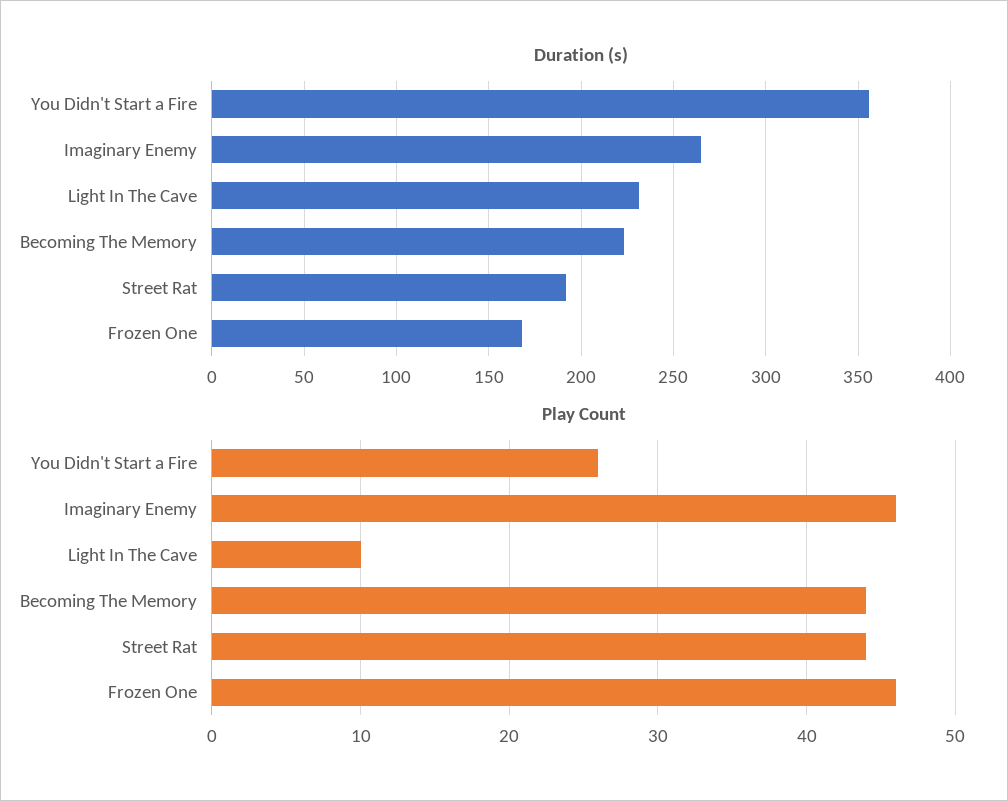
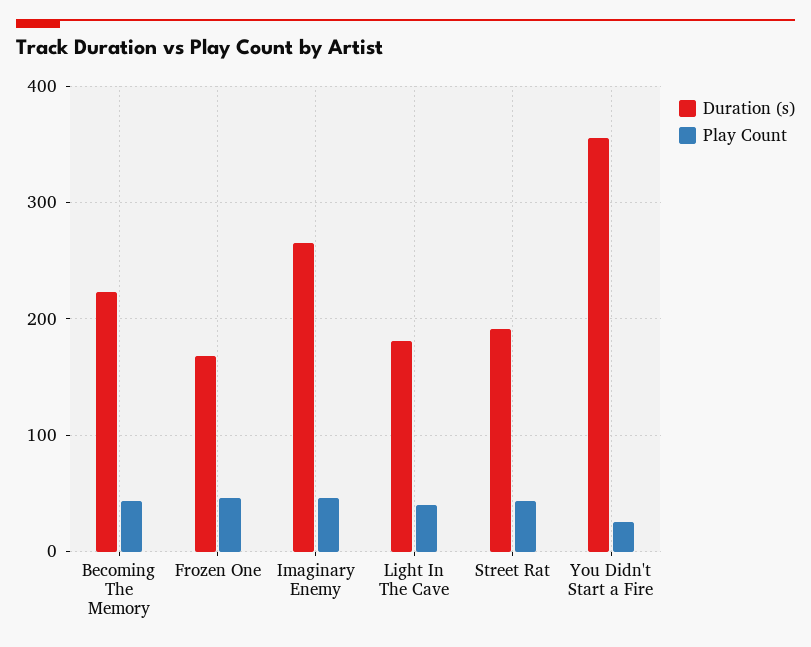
Duration (s), Light In The Cave: 230 -> 180
Play Count, Light In The Cave: 10 -> 40

